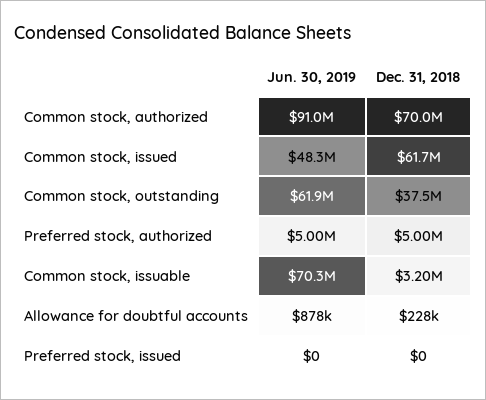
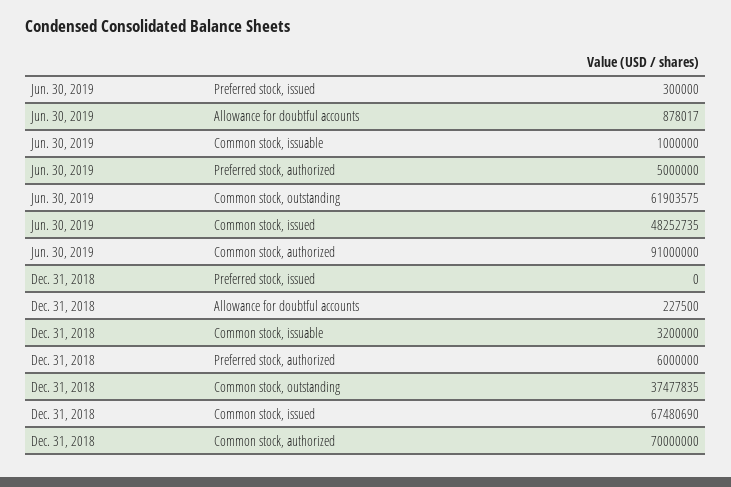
Dec. 31, 2018, Common stock, issued: 61700000 -> 67480690
Dec. 31, 2018, Preferred stock, authorized: 5000000 -> 6000000
Jun. 30, 2019, Common stock, issuable: 70300000 -> 1000000
Jun. 30, 2019, Preferred stock, issued: 0 -> 300000

